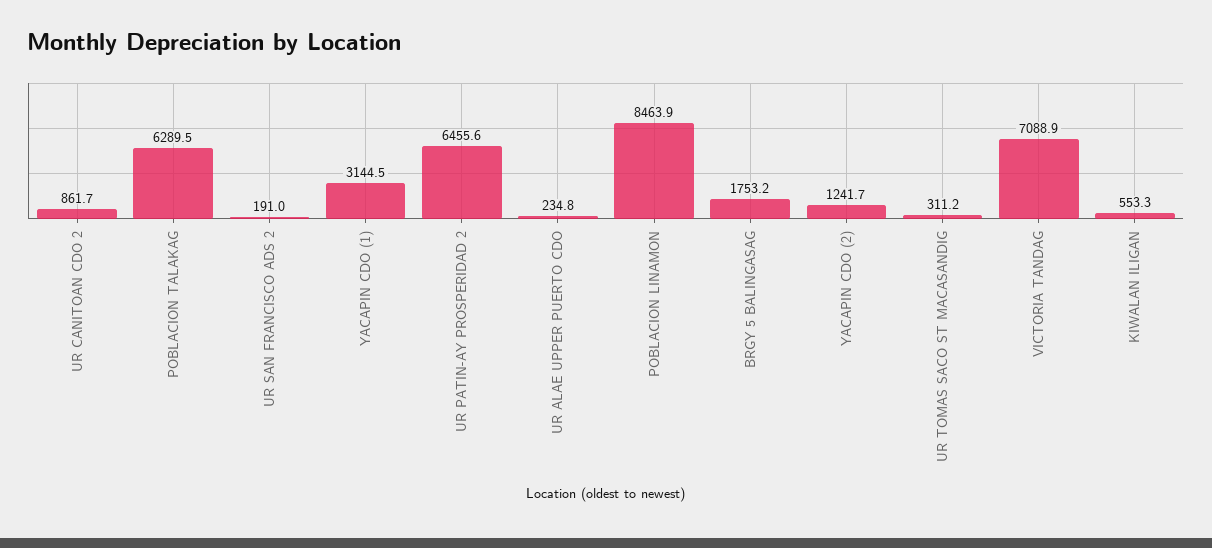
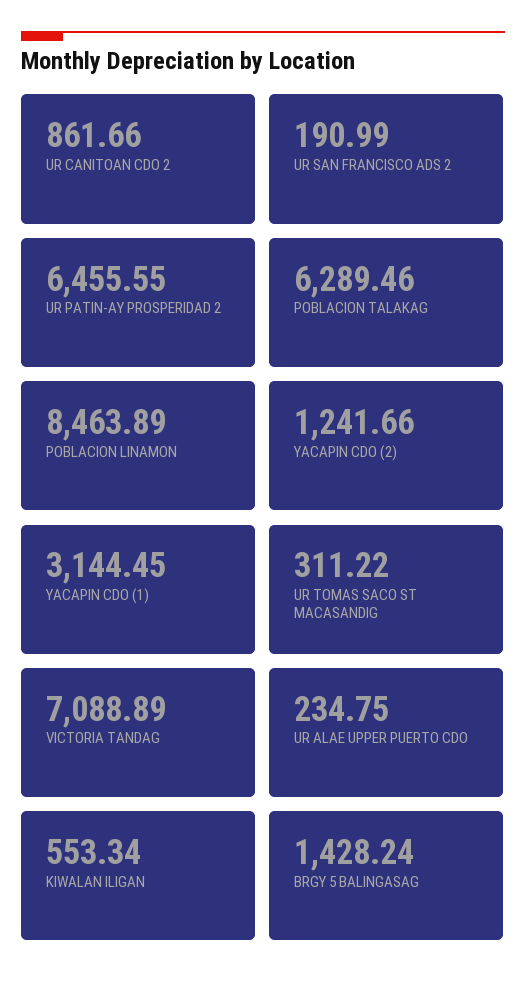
BRGY 5 BALINGASAG: 1753.2 -> 1428.24

